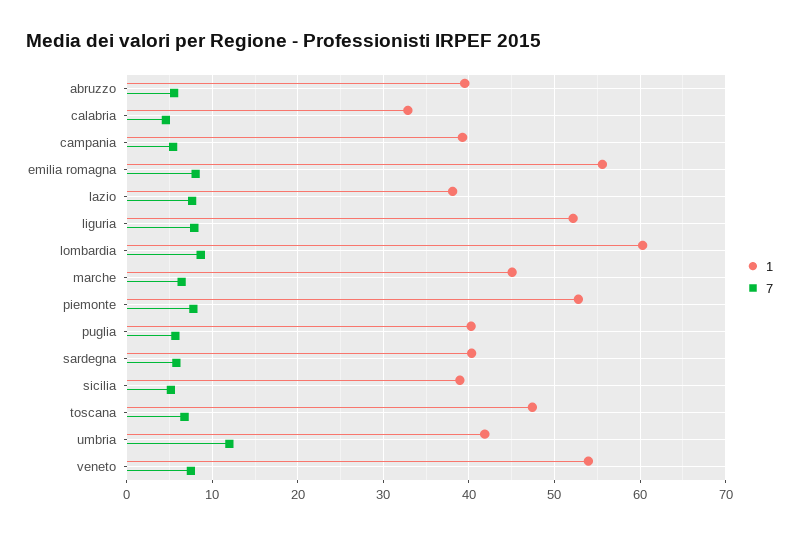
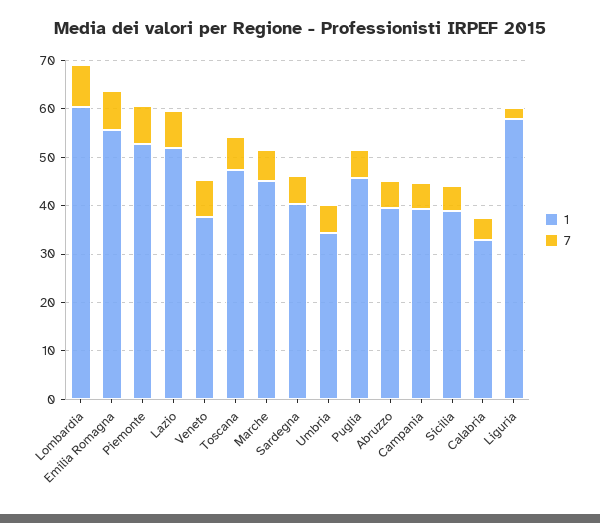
1, lazio: 38 -> 52
1, liguria: 52 -> 58
7, liguria: 8 -> 2
1, puglia: 40 -> 46
1, umbria: 42 -> 34
7, umbria: 12 -> 6
1, veneto: 54 -> 38

